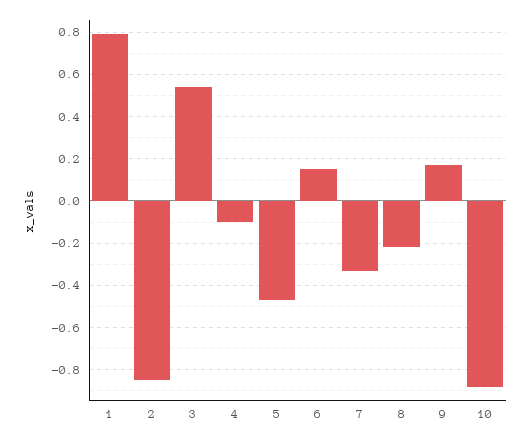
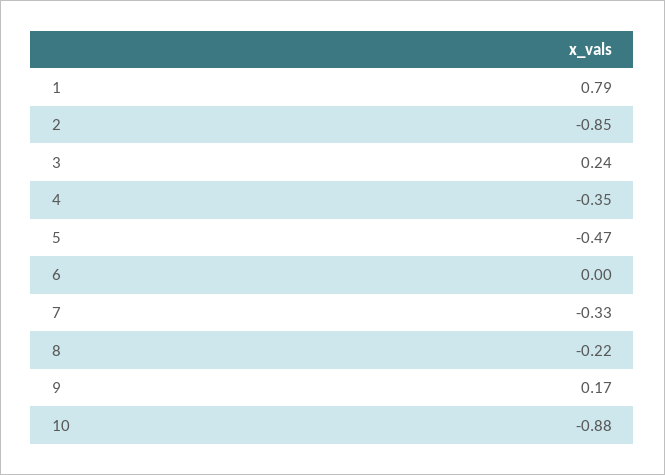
3: 0.55 -> 0.24
4: -0.1 -> -0.35
6: 0.15 -> 0

